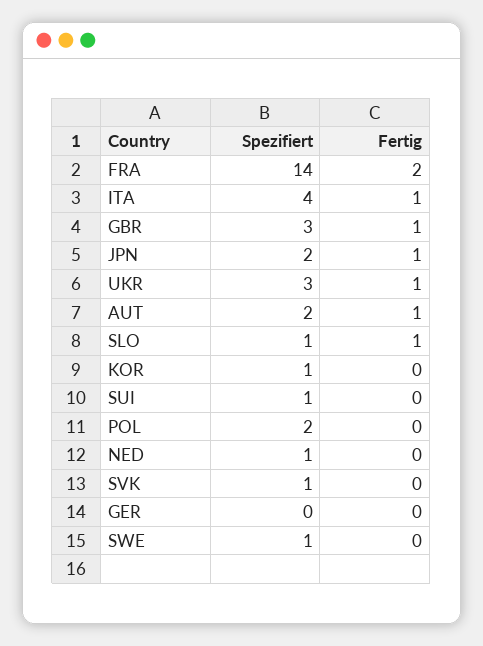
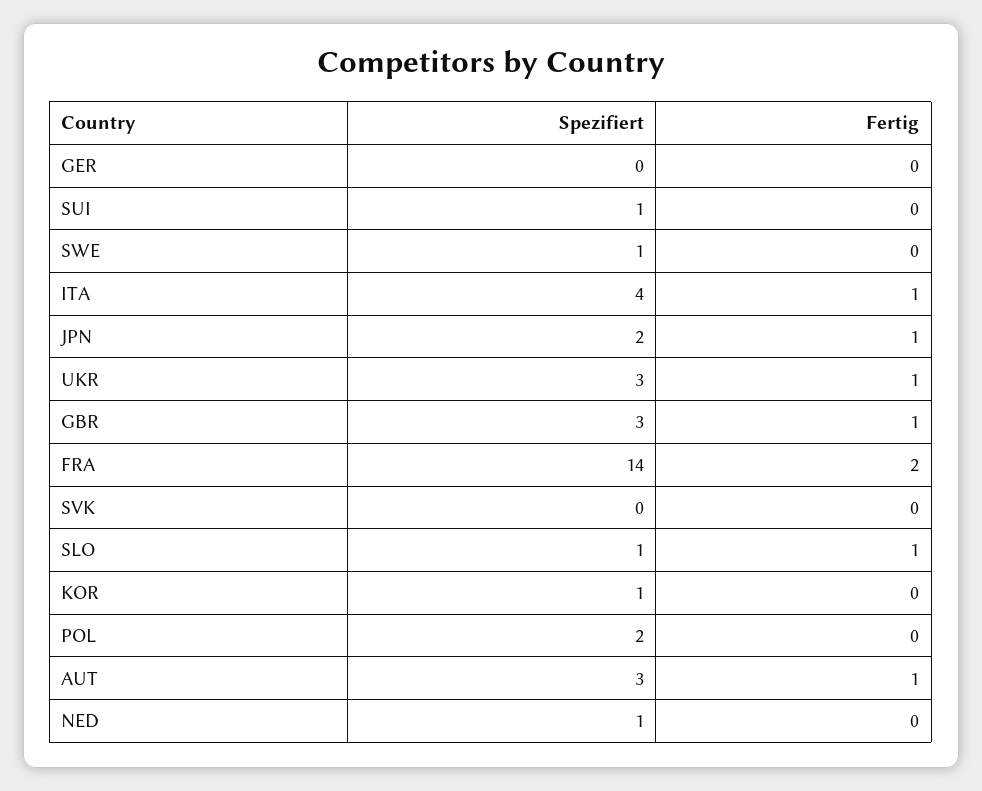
Spezifiert, AUT: 2 -> 3
Spezifiert, SVK: 1 -> 0

